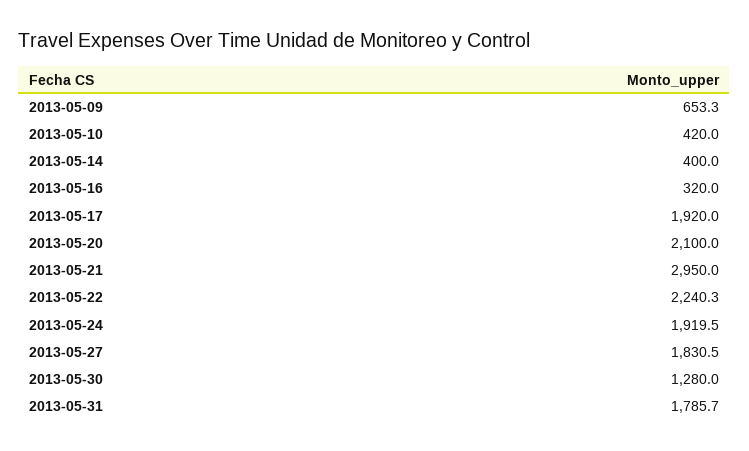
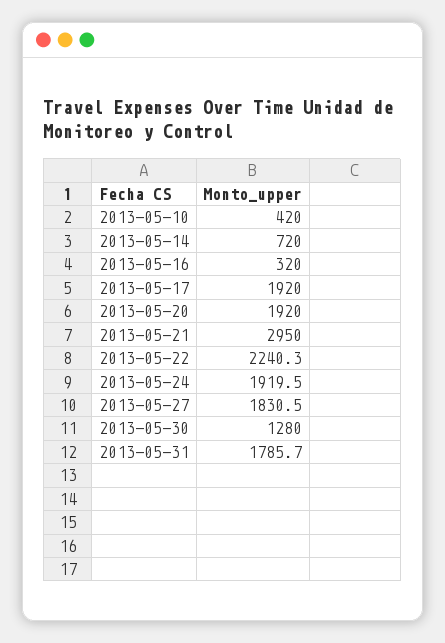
2013-05-09: 653.3 -> none
2013-05-14: 400 -> 720
2013-05-20: 2100 -> 1920

